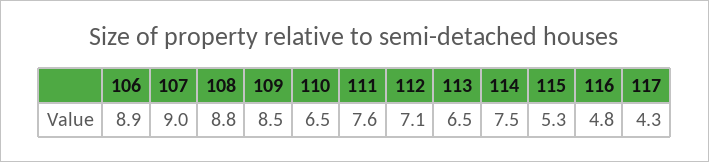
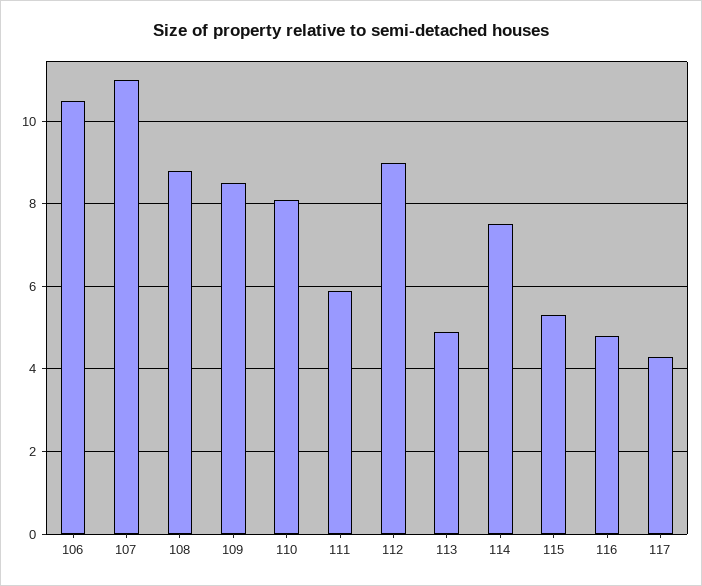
106: 8.9 -> 10.5
107: 9 -> 11
110: 6.5 -> 8
111: 7.6 -> 6
112: 7.1 -> 9
113: 6.5 -> 5

